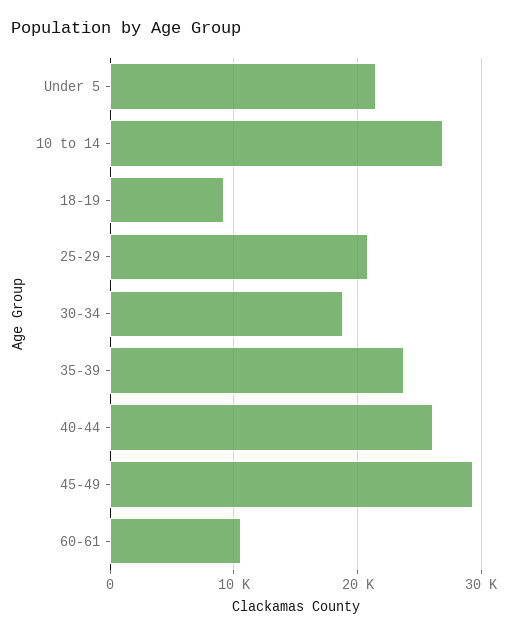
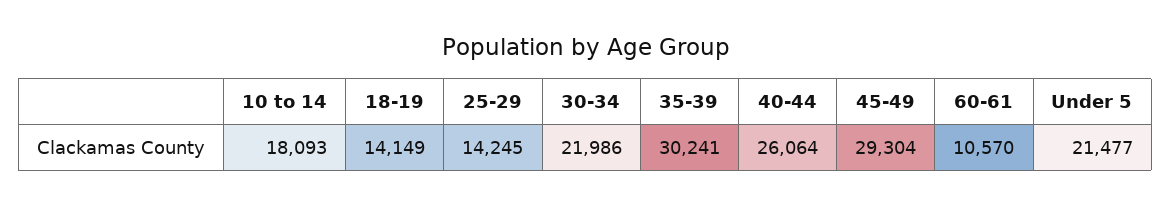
10 to 14: 27000 -> 18093
18-19: 9000 -> 14149
25-29: 21000 -> 14245
30-34: 19000 -> 21986
35-39: 24000 -> 30241

